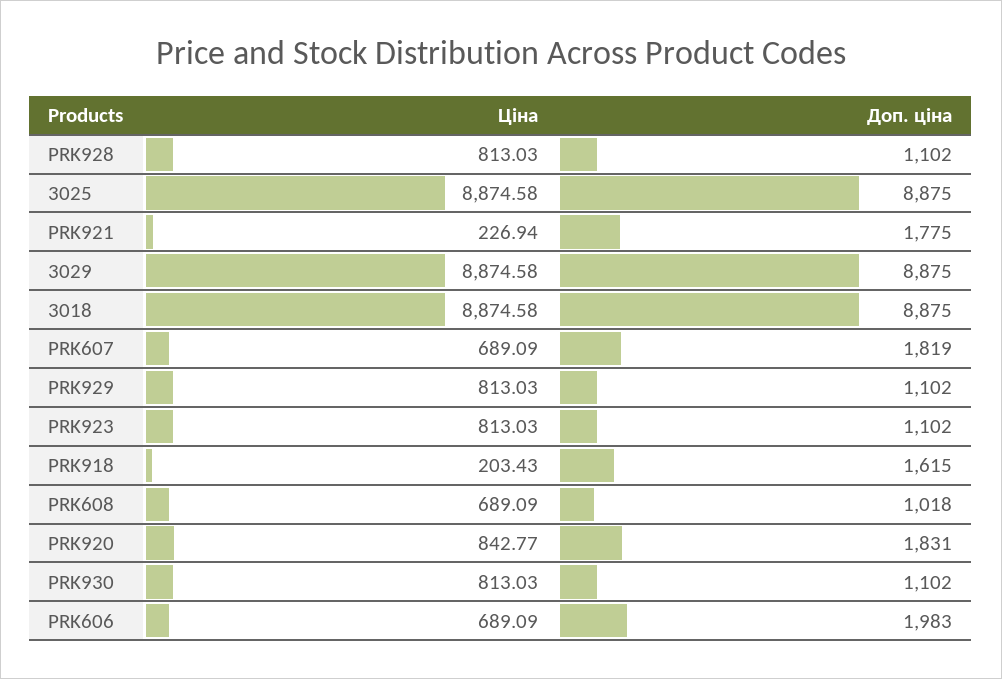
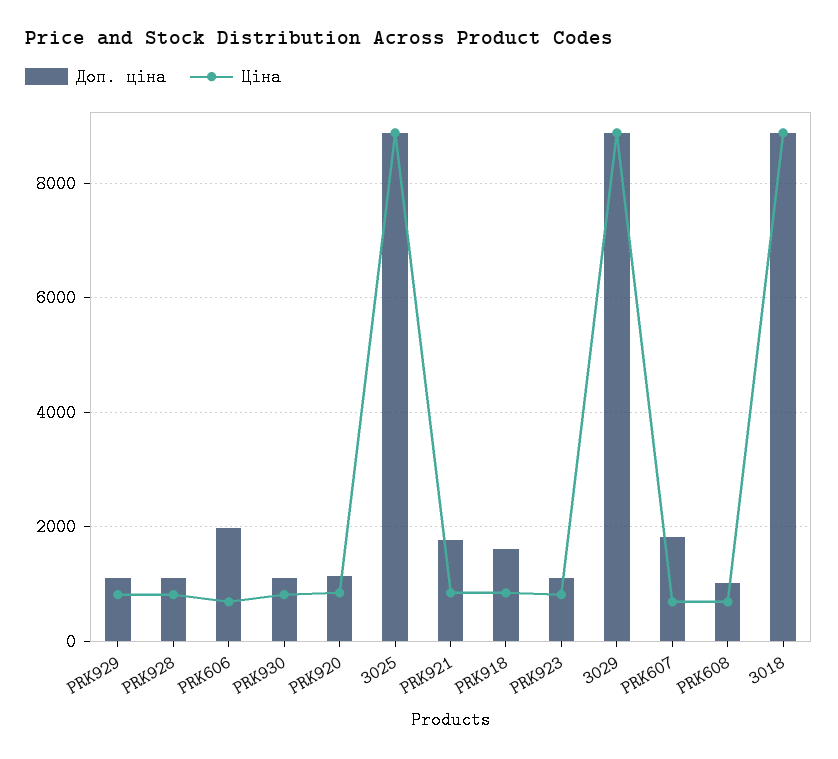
Ціна, PRK921: 226.94 -> 800
Ціна, PRK918: 203.43 -> 800
Доп. ціна, PRK920: 1831 -> 1200

